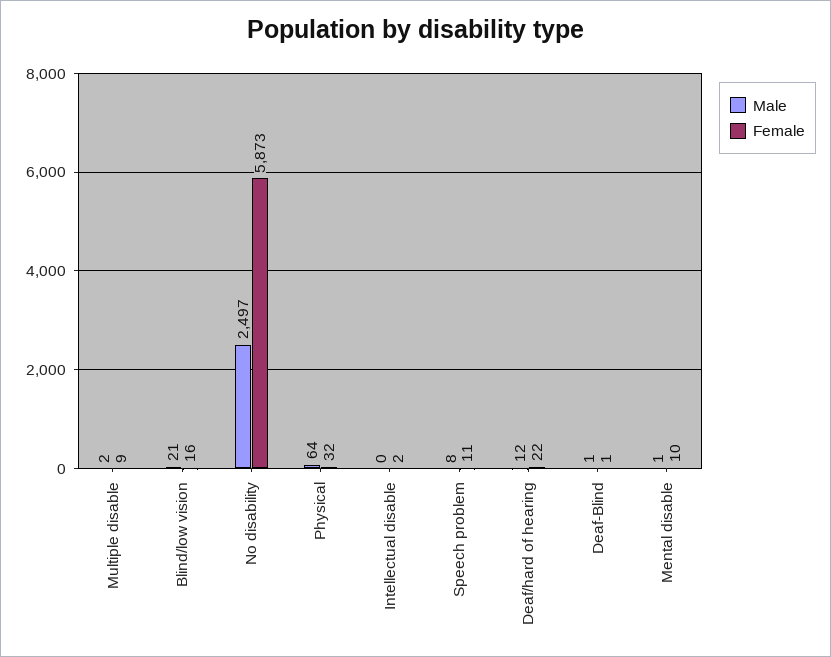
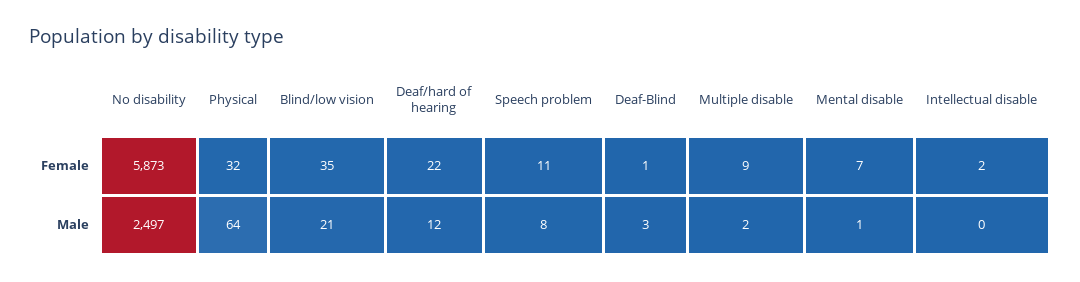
Female, Blind/low vision: 16 -> 35
Male, Deaf-Blind: 1 -> 3
Female, Mental disable: 10 -> 7

